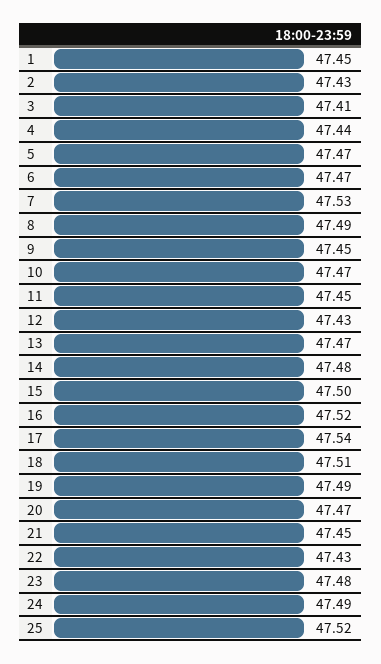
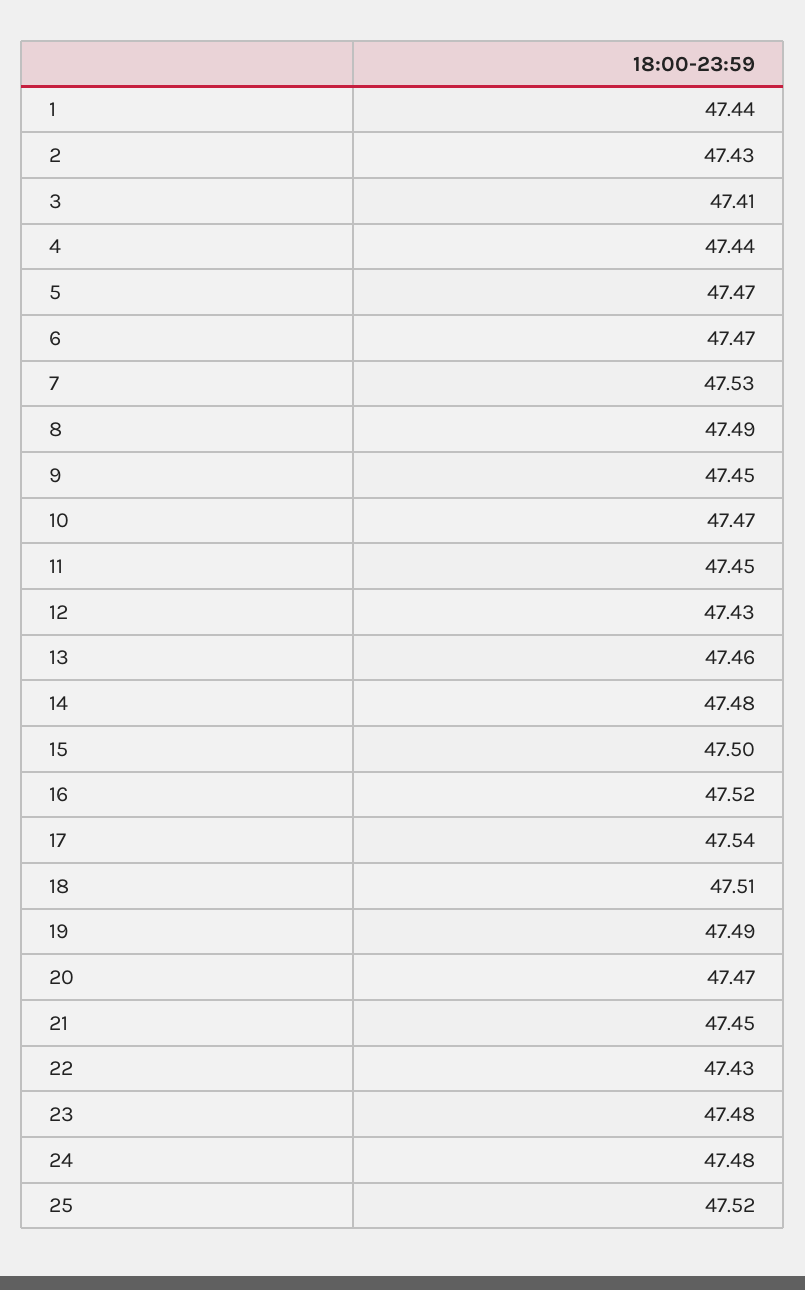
1: 47.45 -> 47.44
13: 47.47 -> 47.46
24: 47.49 -> 47.48

